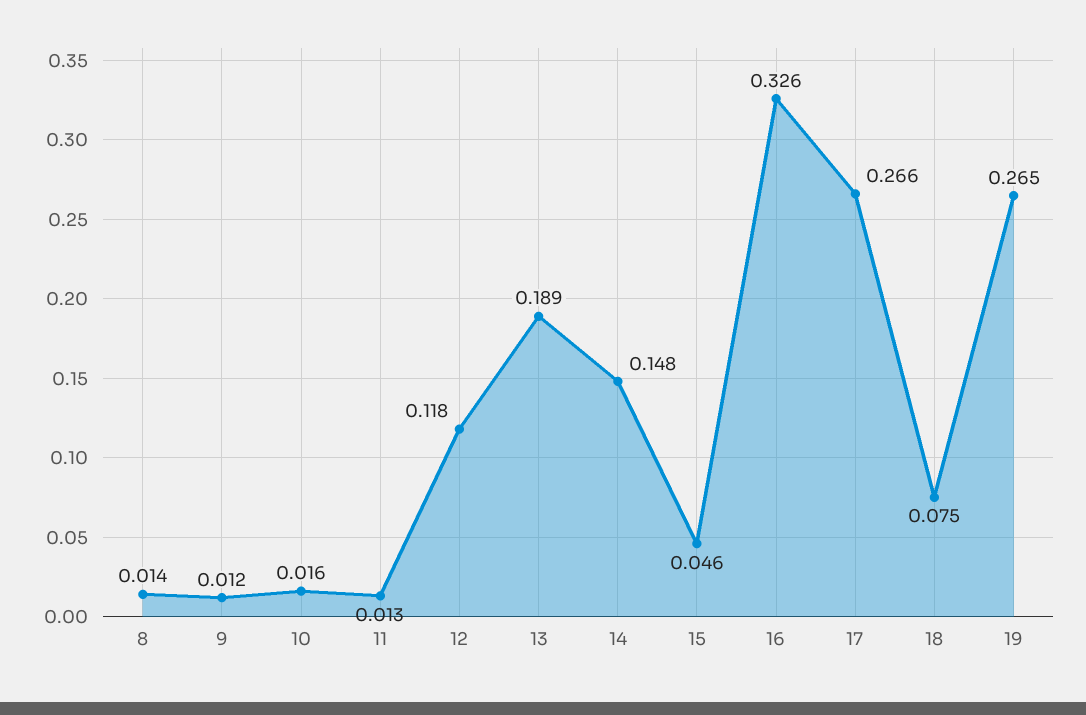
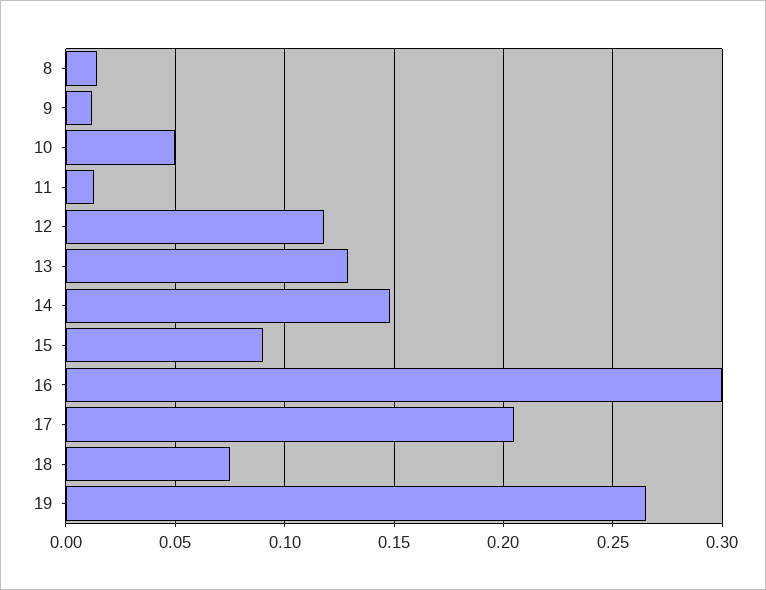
10: 0.016 -> 0.05
13: 0.189 -> 0.13
15: 0.046 -> 0.09
16: 0.326 -> 0.3
17: 0.266 -> 0.205

